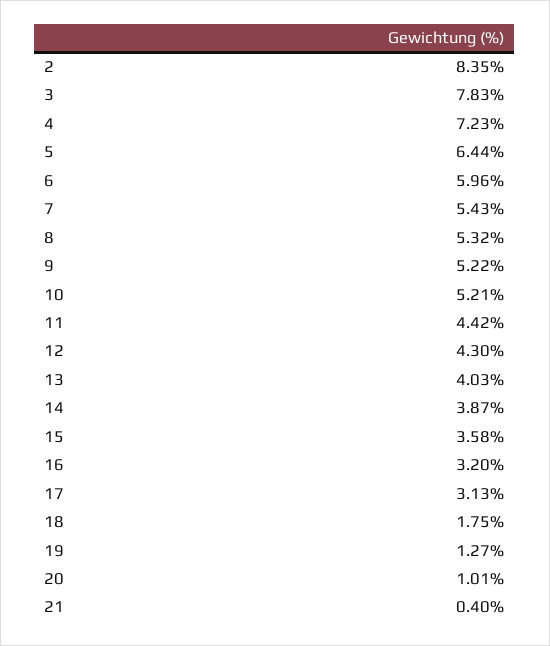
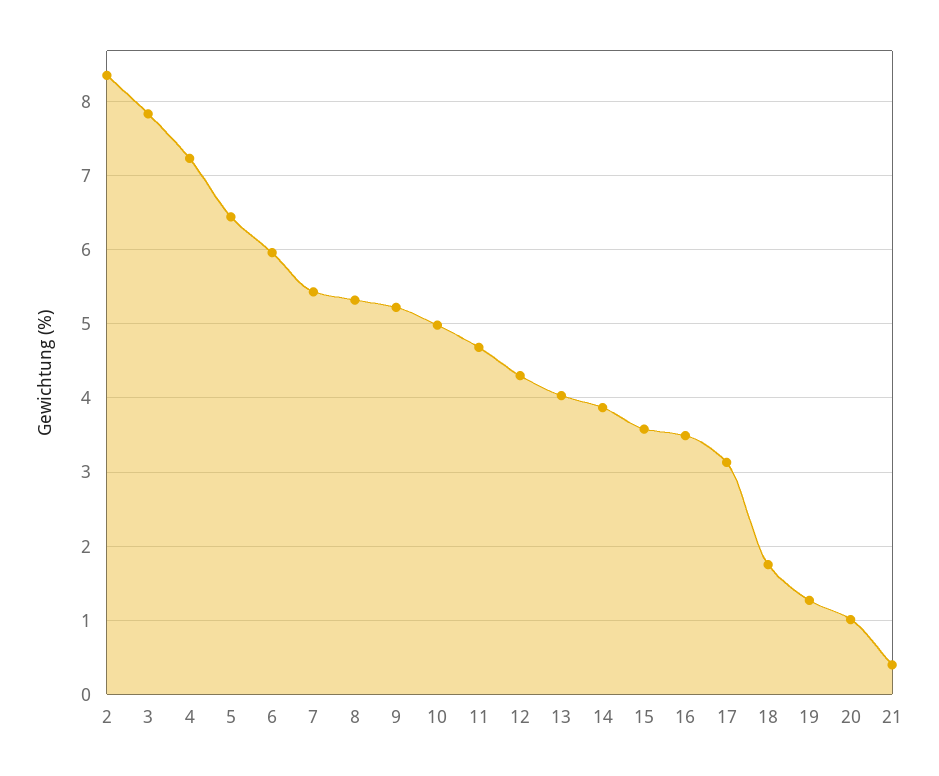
10: 5.21 -> 5
11: 4.42 -> 4.7
16: 3.2 -> 3.5

